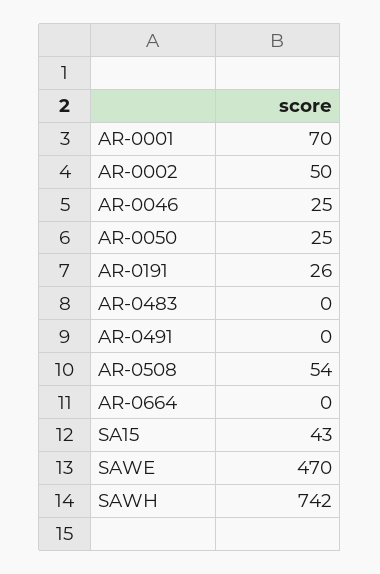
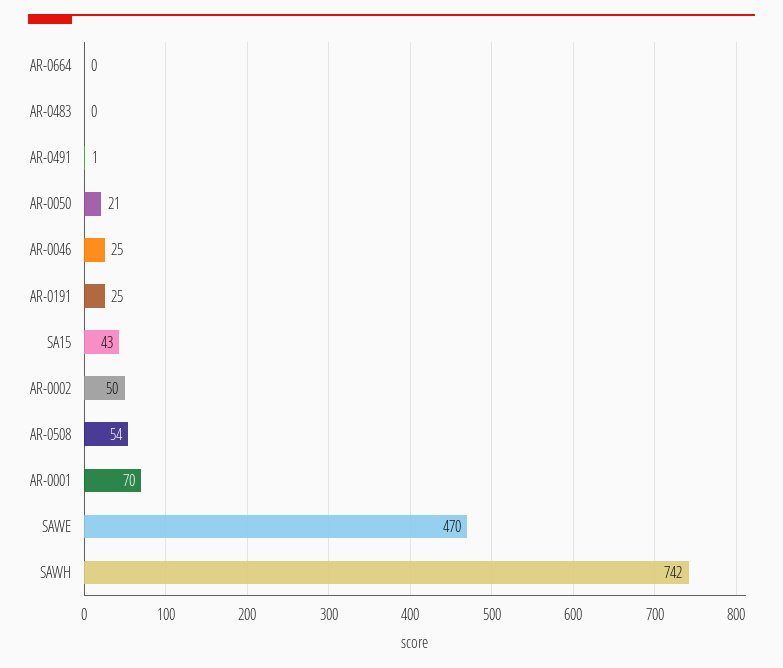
AR-0050: 25 -> 21
AR-0191: 26 -> 25
AR-0491: 0 -> 1

